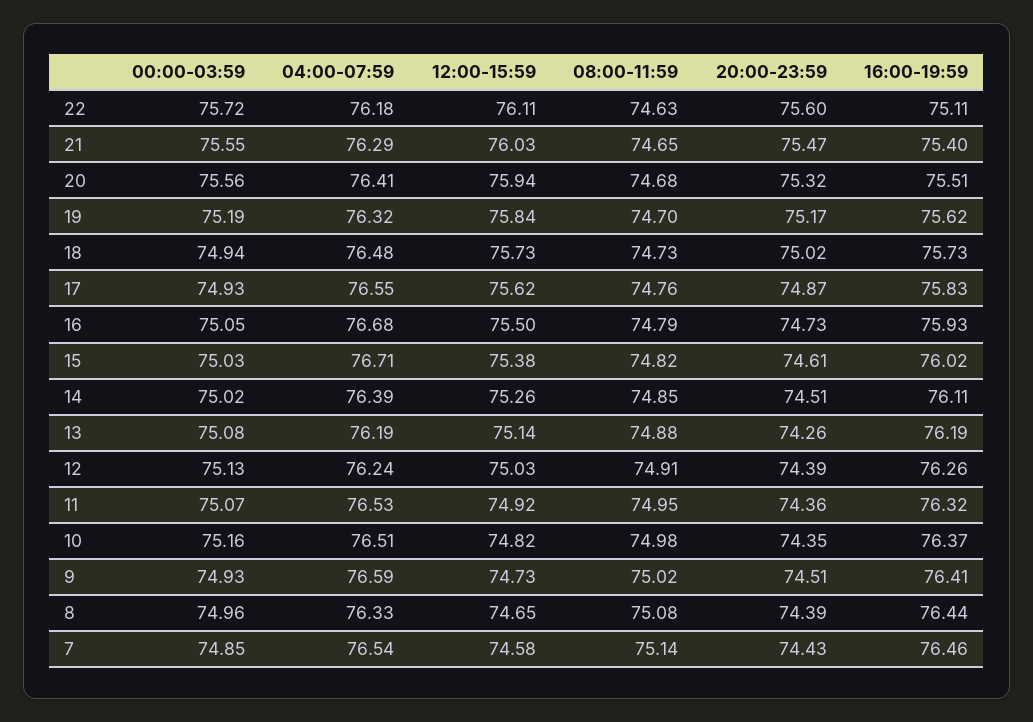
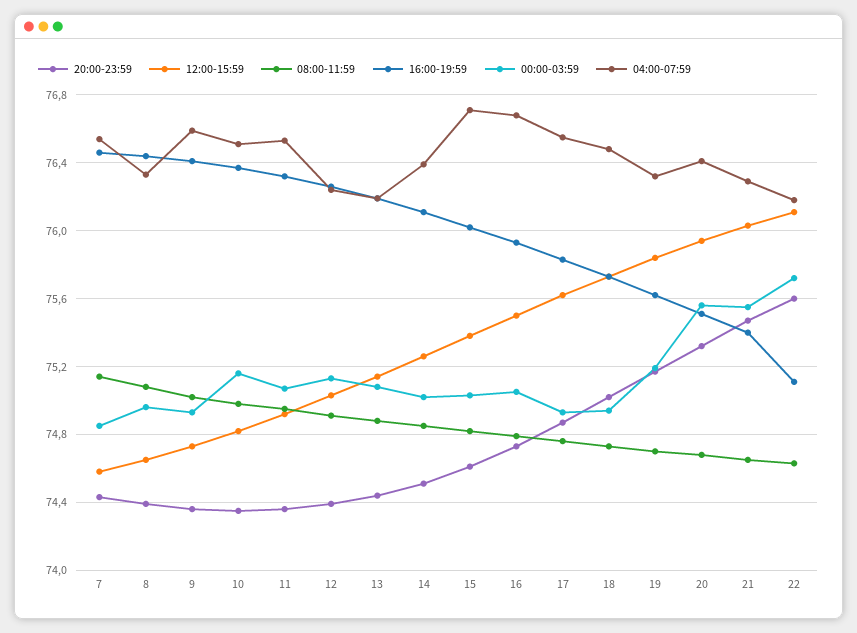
20:00-23:59, 13: 74.26 -> 74.45
20:00-23:59, 9: 74.51 -> 74.35

